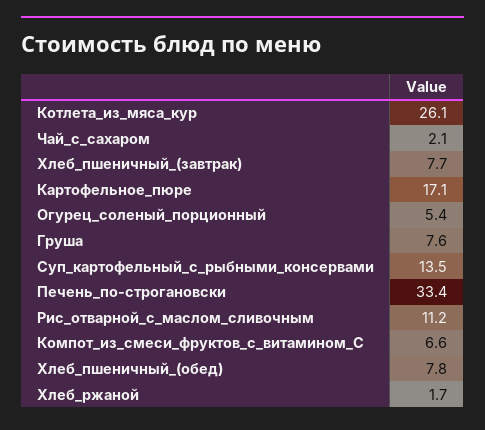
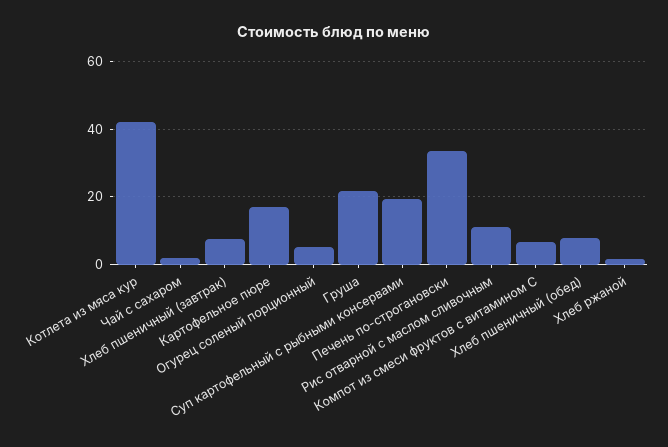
Котлета_из_мяса_кур: 26.1 -> 42
Груша: 7.6 -> 22
Суп_картофельный_с_рыбными_консервами: 13.5 -> 20

